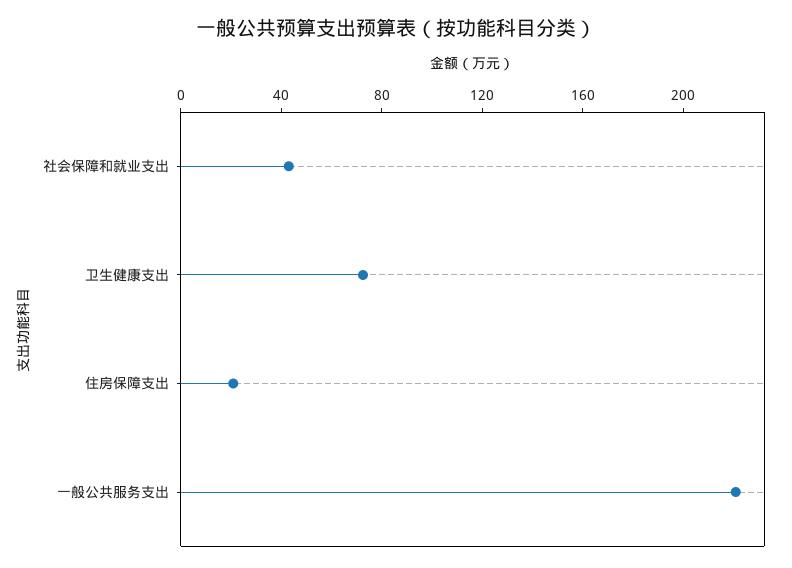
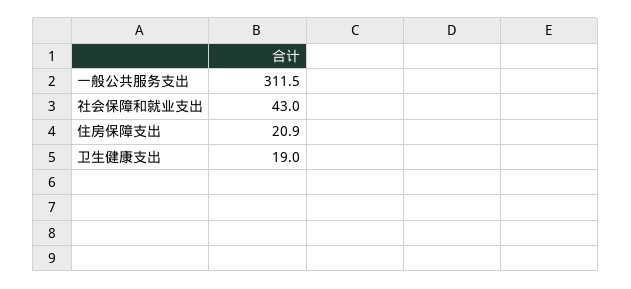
卫生健康支出: 70 -> 19
一般公共服务支出: 220 -> 311.5

